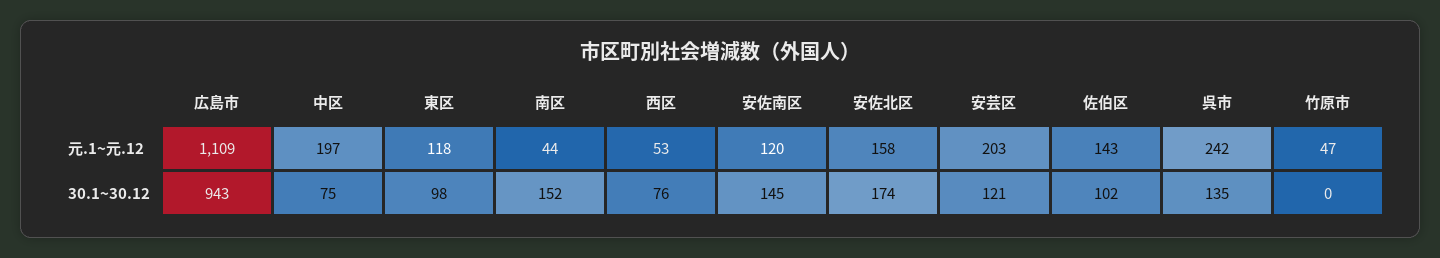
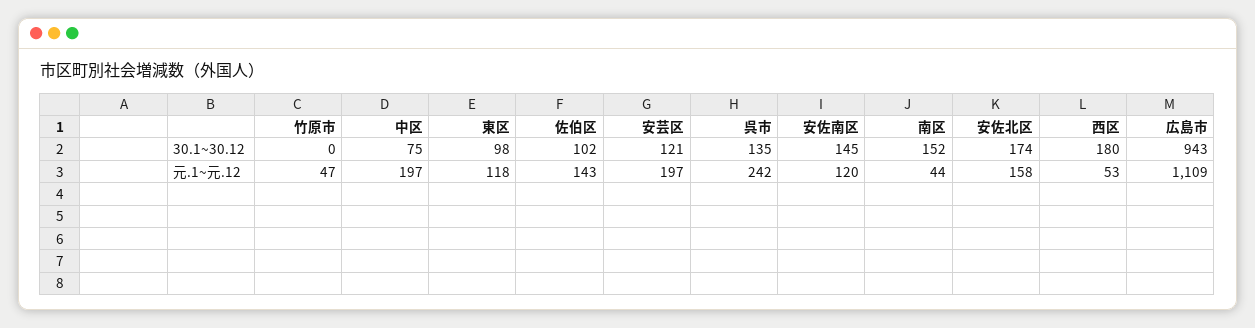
安芸区, 元.1~元.12: 203 -> 197
西区, 30.1~30.12: 76 -> 180

